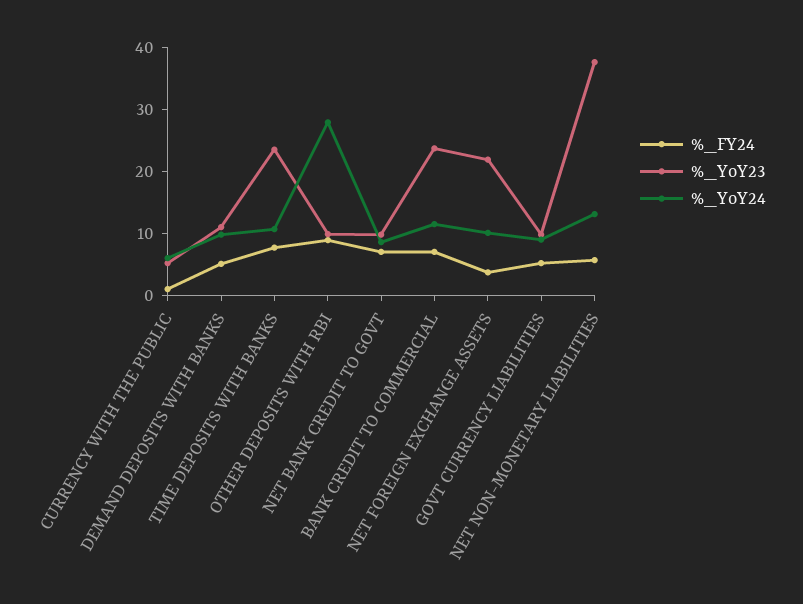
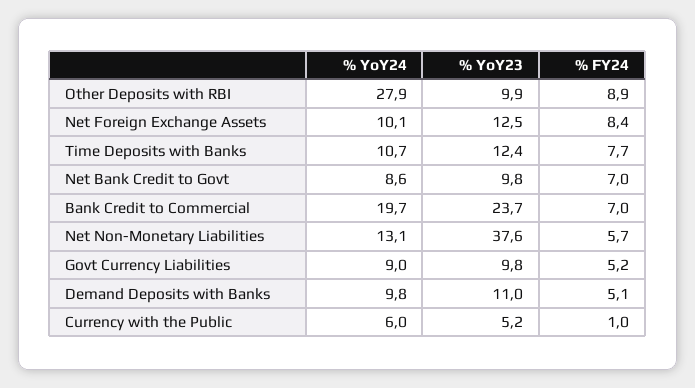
%_YoY23, TIME DEPOSITS WITH BANKS: 24 -> 12.4
%_YoY24, BANK CREDIT TO COMMERCIAL: 12 -> 19.7
%_FY24, NET FOREIGN EXCHANGE ASSETS: 4 -> 8.4
%_YoY23, NET FOREIGN EXCHANGE ASSETS: 22 -> 12.5

